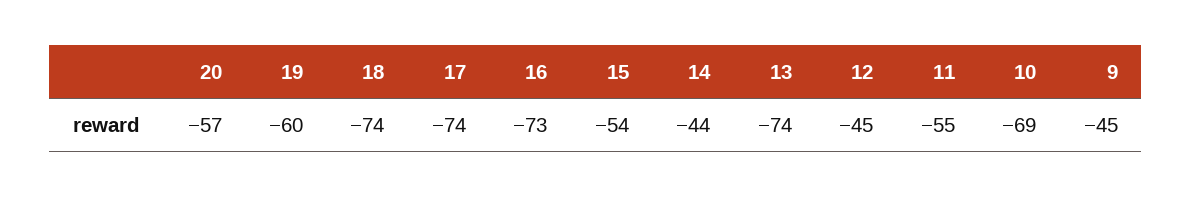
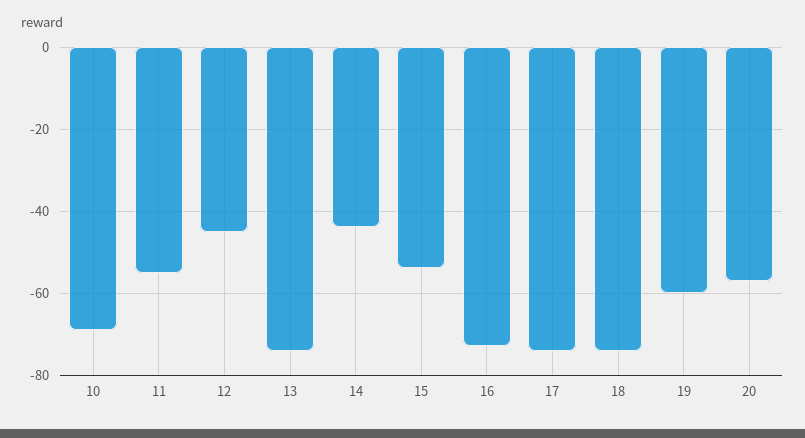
9: -45 -> none

